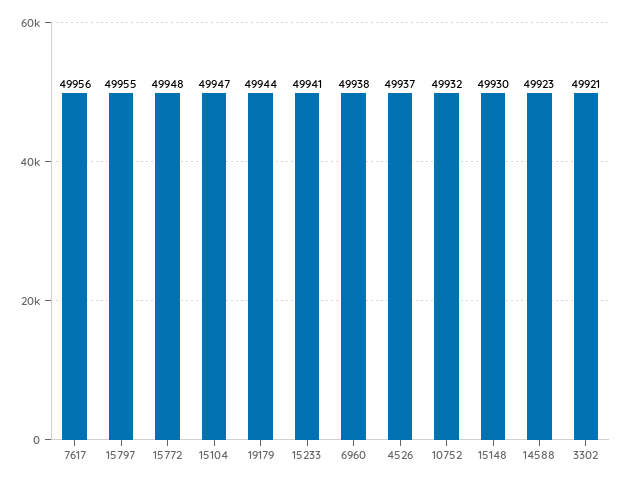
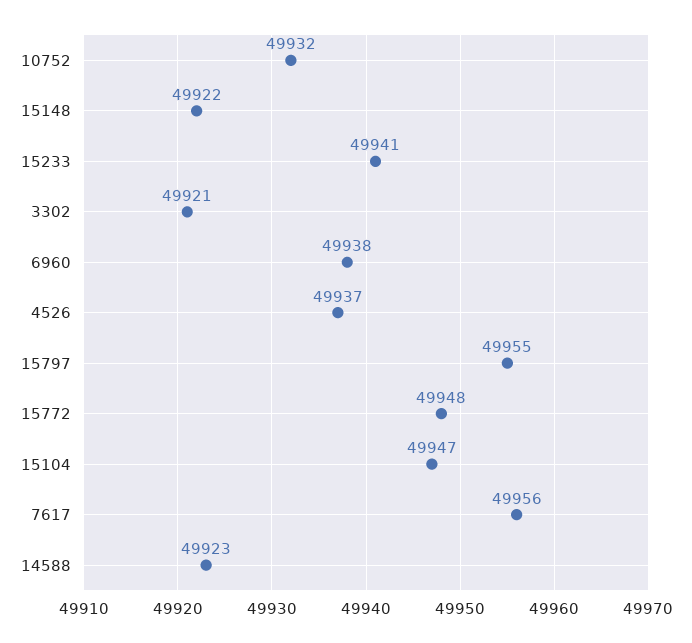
19179: 49944 -> none
15148: 49930 -> 49922

